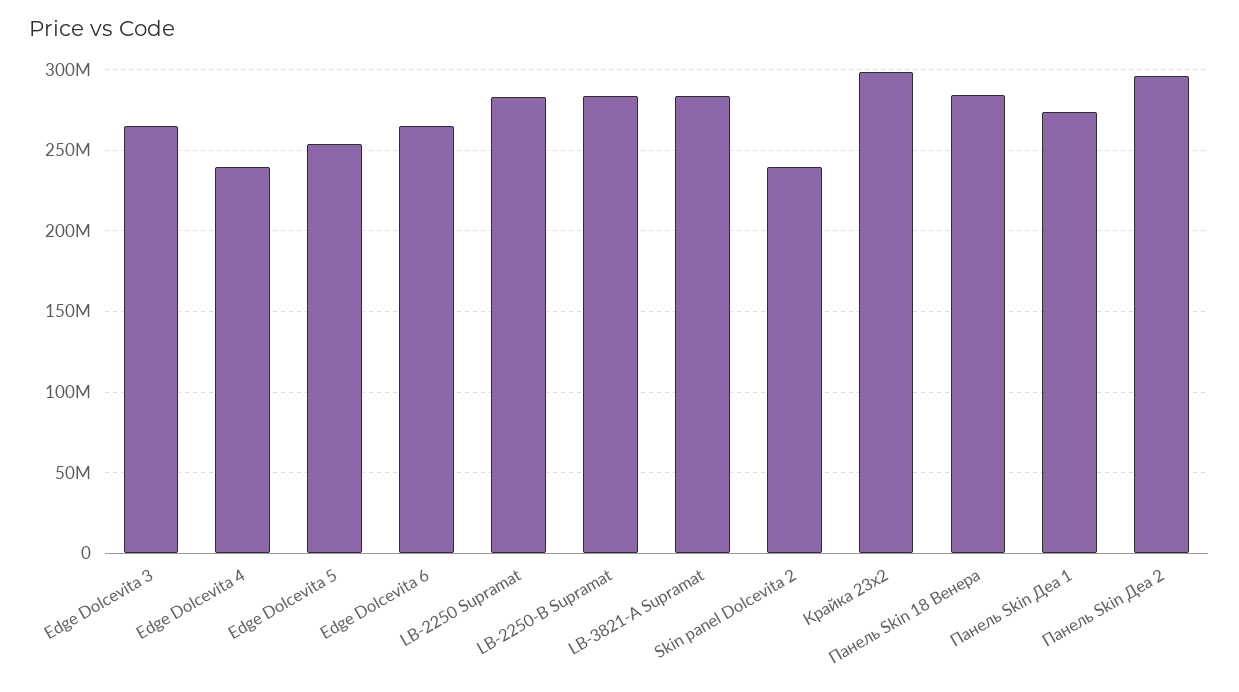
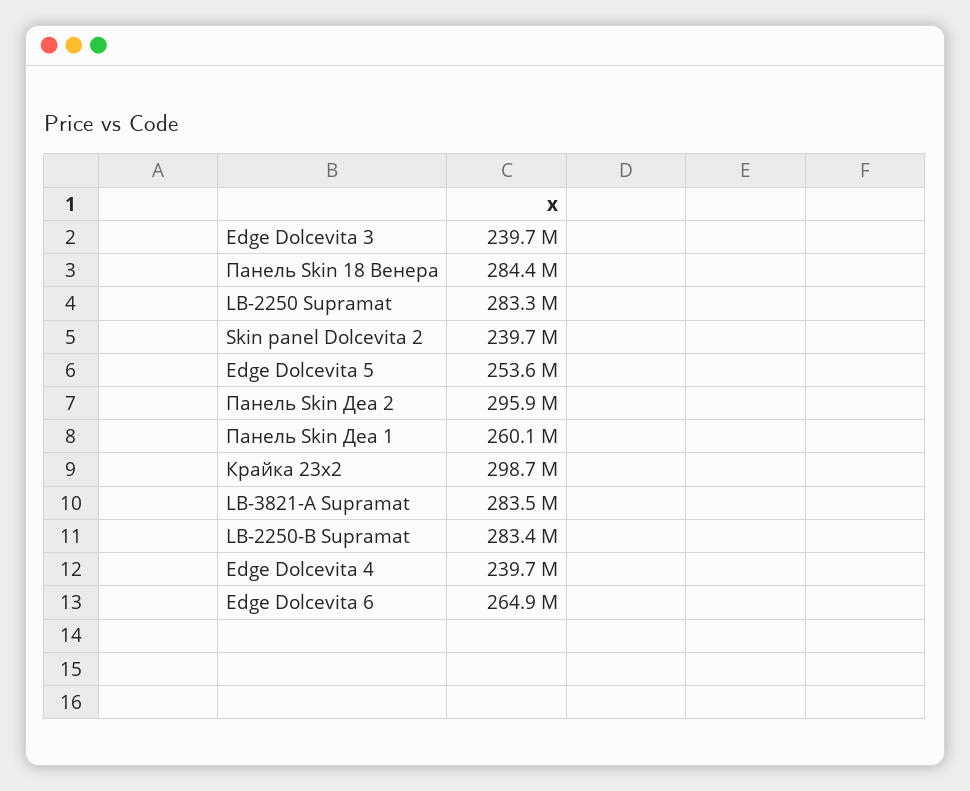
Edge Dolcevita 3: 265000000 -> 239700000
Панель Skin Деа 1: 275000000 -> 260100000

